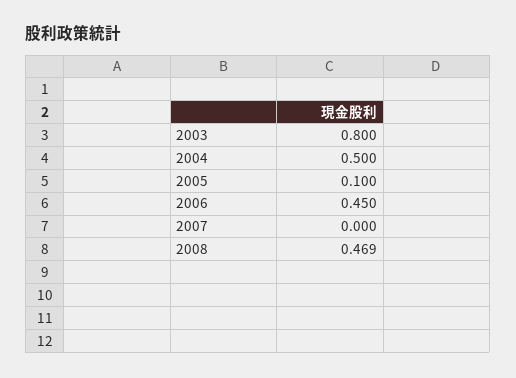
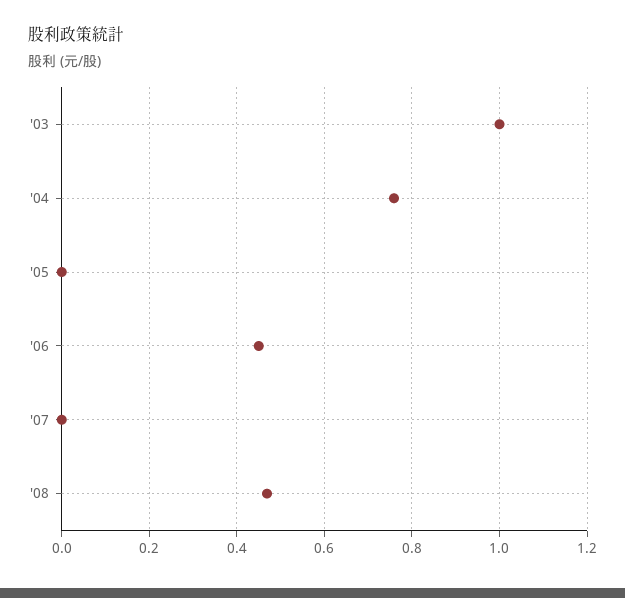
2003: 0.8 -> 1
2004: 0.5 -> 0.76
2005: 0.1 -> 0

